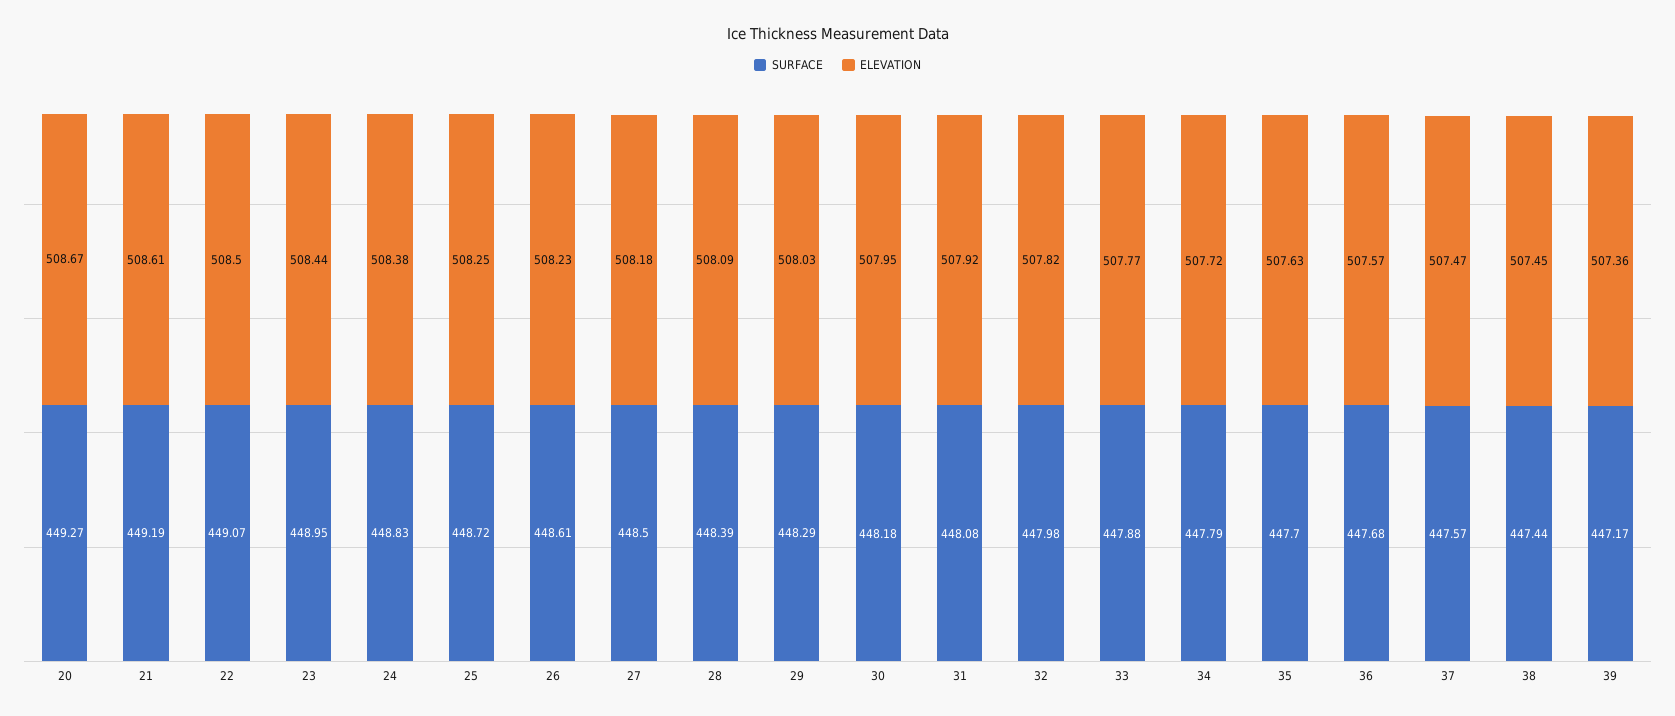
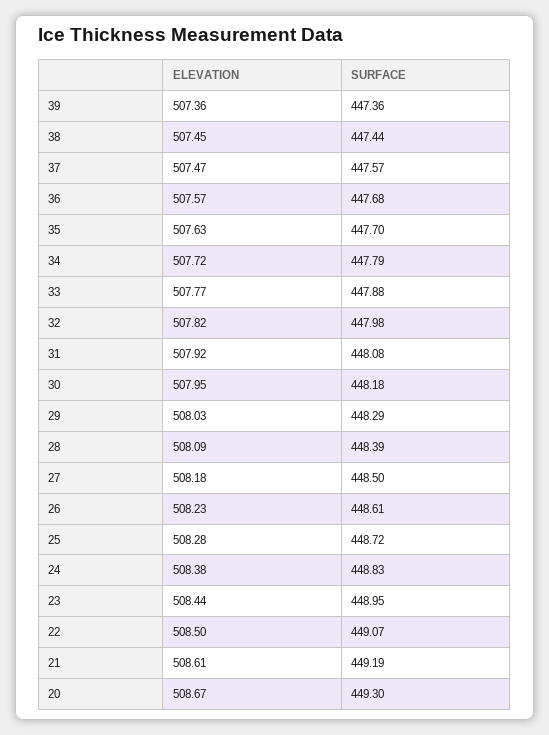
SURFACE, 20: 449.27 -> 449.3
ELEVATION, 25: 508.25 -> 508.28
SURFACE, 39: 447.17 -> 447.36

